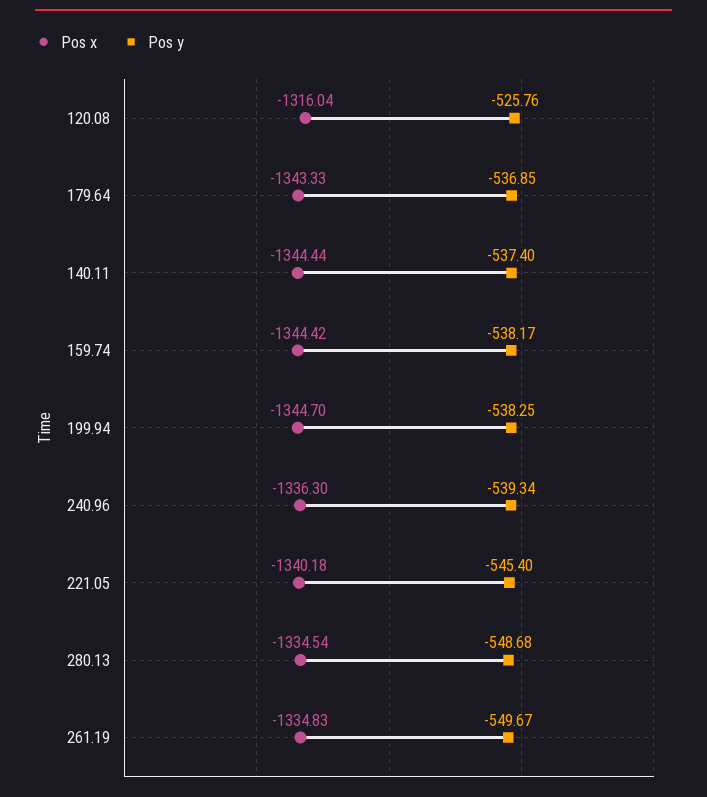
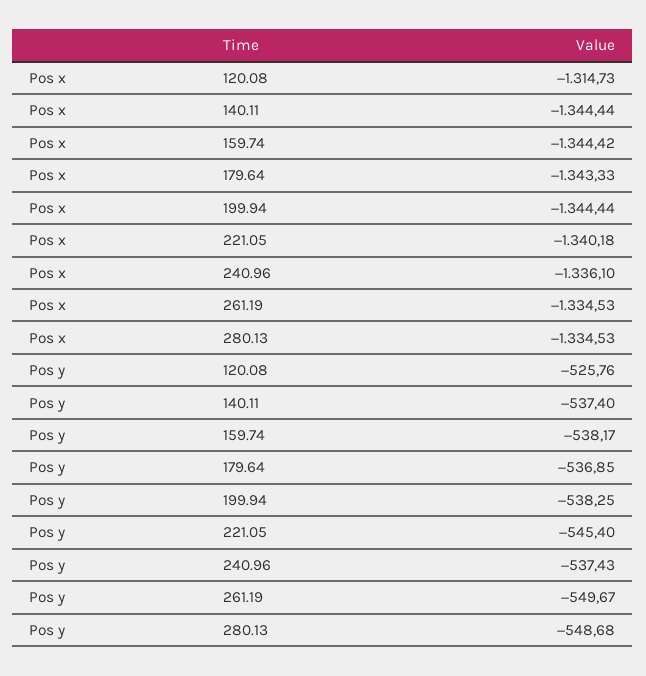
Pos x, 120.08: -1316.04 -> -1314.73
Pos x, 199.94: -1344.7 -> -1344.44
Pos x, 240.96: -1336.3 -> -1336.1
Pos y, 240.96: -539.34 -> -537.43
Pos x, 280.13: -1334.54 -> -1334.53
Pos x, 261.19: -1334.83 -> -1334.53

